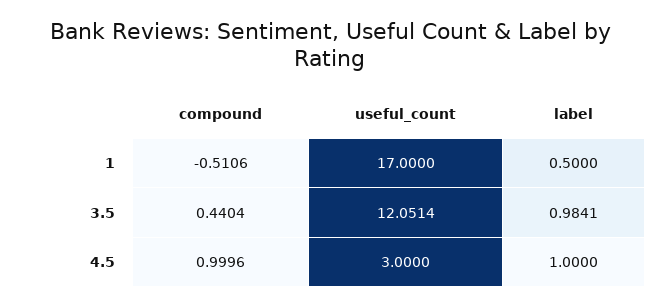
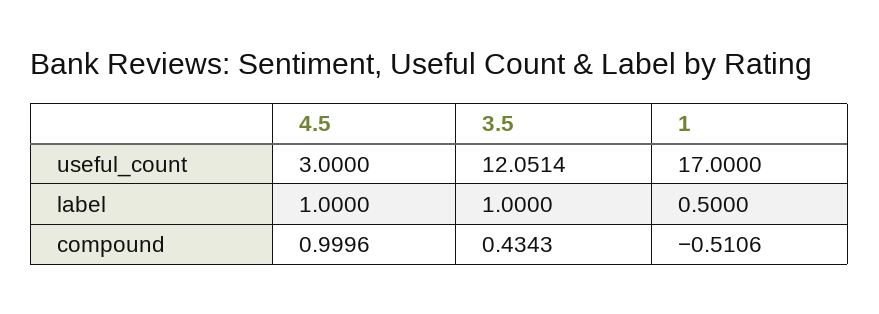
compound, 3.5: 0.4404 -> 0.4343
label, 3.5: 0.9841 -> 1

